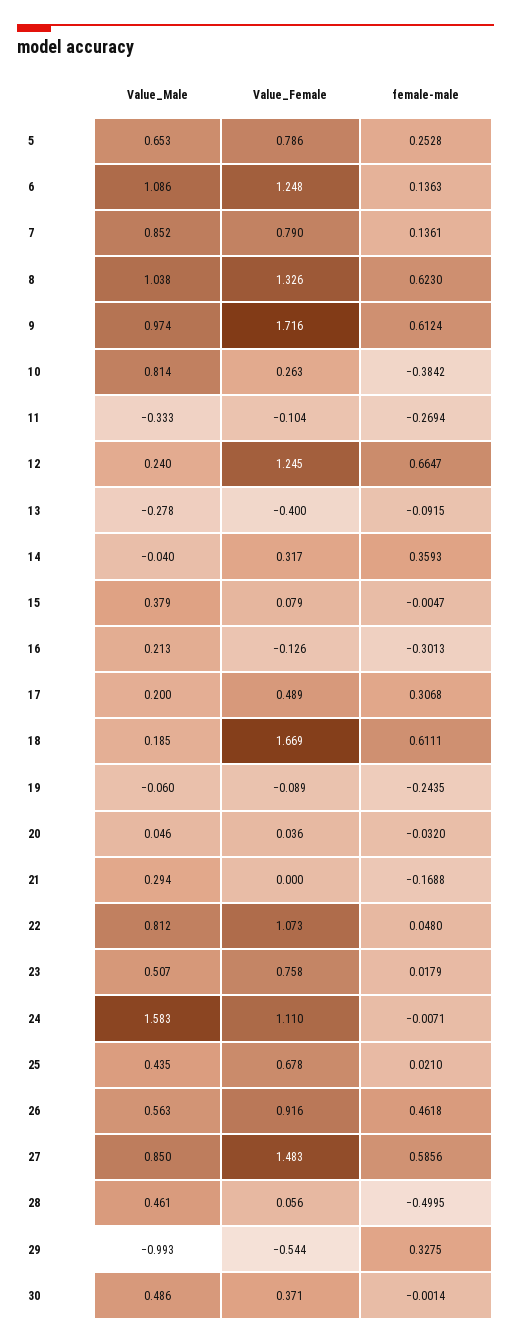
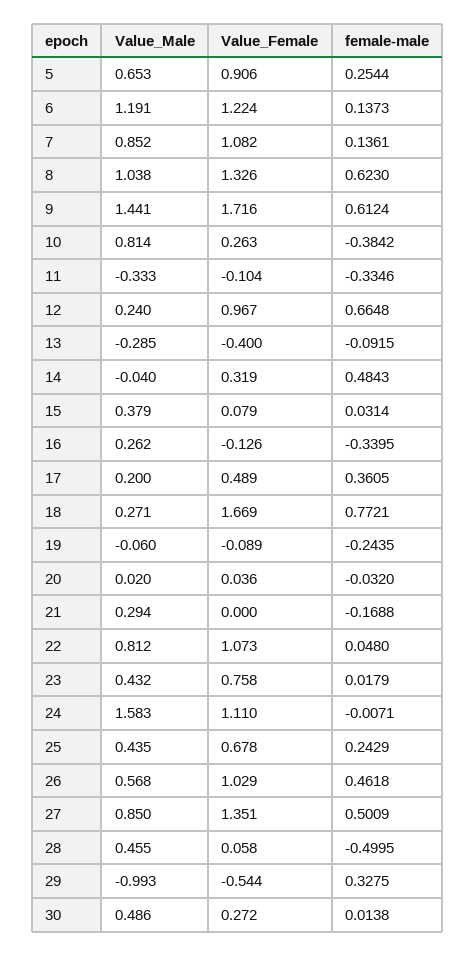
Value_Female, 5: 0.786 -> 0.906
female-male, 5: 0.2528 -> 0.2544
Value_Male, 6: 1.086 -> 1.191
Value_Female, 6: 1.248 -> 1.224
female-male, 6: 0.1363 -> 0.1373
Value_Female, 7: 0.79 -> 1.082
Value_Male, 9: 0.974 -> 1.441
female-male, 11: -0.2694 -> -0.3346
Value_Female, 12: 1.245 -> 0.967
female-male, 12: 0.6647 -> 0.6648
Value_Male, 13: -0.278 -> -0.285
Value_Female, 14: 0.317 -> 0.319
female-male, 14: 0.3593 -> 0.4843
female-male, 15: -0.0047 -> 0.0314
Value_Male, 16: 0.213 -> 0.262
female-male, 16: -0.3013 -> -0.3395
female-male, 17: 0.3068 -> 0.3605
Value_Male, 18: 0.185 -> 0.271
female-male, 18: 0.6111 -> 0.7721
Value_Male, 20: 0.046 -> 0.02
Value_Male, 23: 0.507 -> 0.432
female-male, 25: 0.021 -> 0.2429
Value_Male, 26: 0.563 -> 0.568
Value_Female, 26: 0.916 -> 1.029
Value_Female, 27: 1.483 -> 1.351
female-male, 27: 0.5856 -> 0.5009
Value_Male, 28: 0.461 -> 0.455
Value_Female, 28: 0.056 -> 0.058
Value_Female, 30: 0.371 -> 0.272
female-male, 30: -0.0014 -> 0.0138

